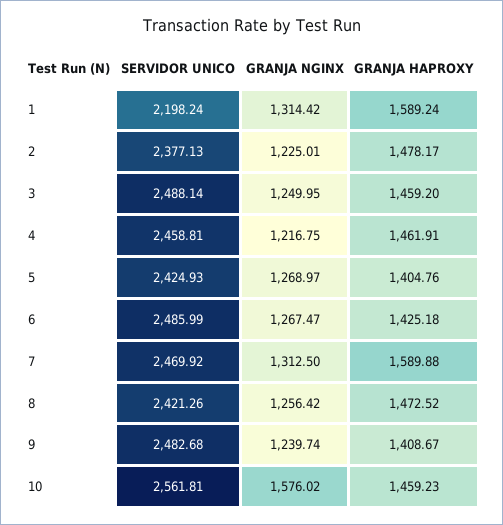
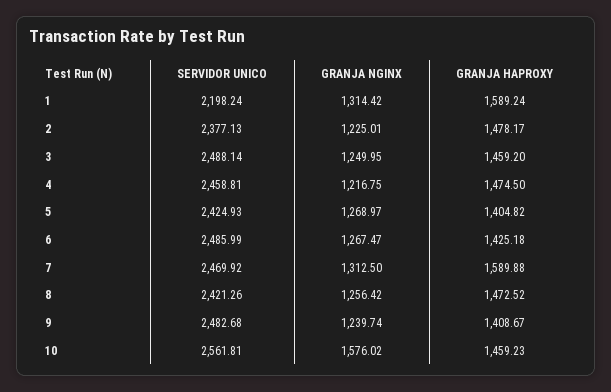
GRANJA HAPROXY, 4: 1461.91 -> 1474.5
GRANJA HAPROXY, 5: 1404.76 -> 1404.82

